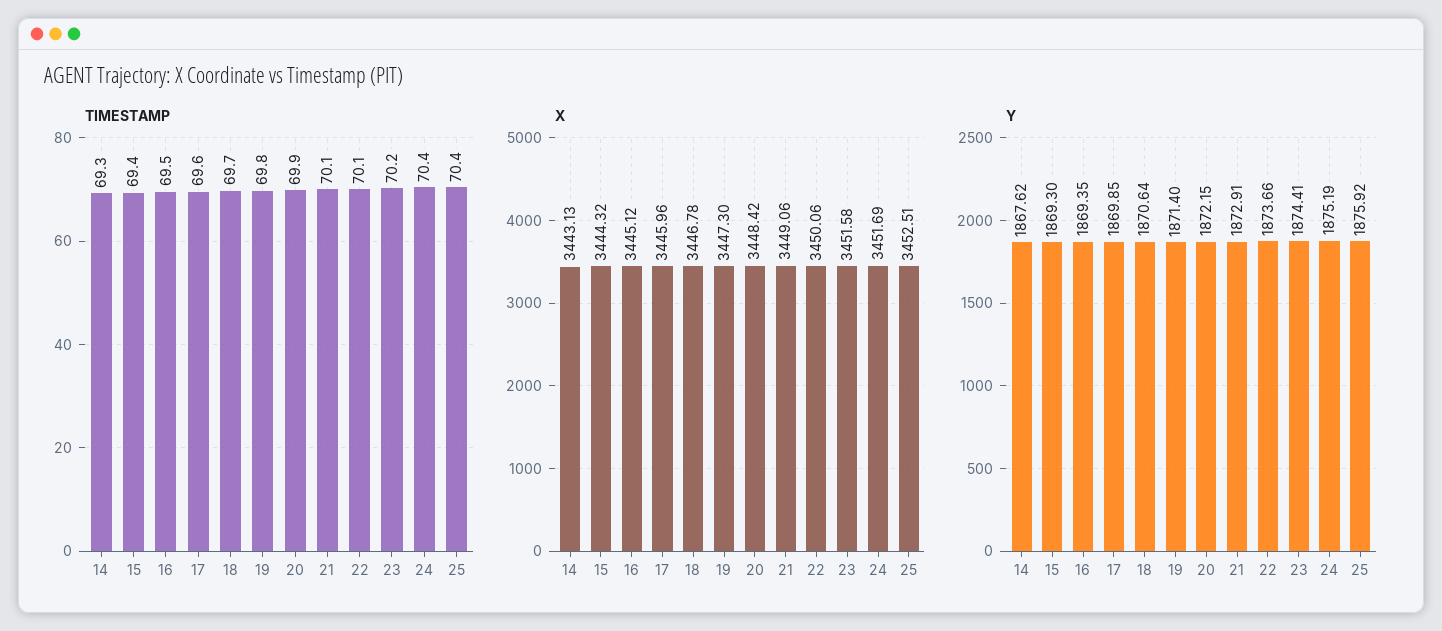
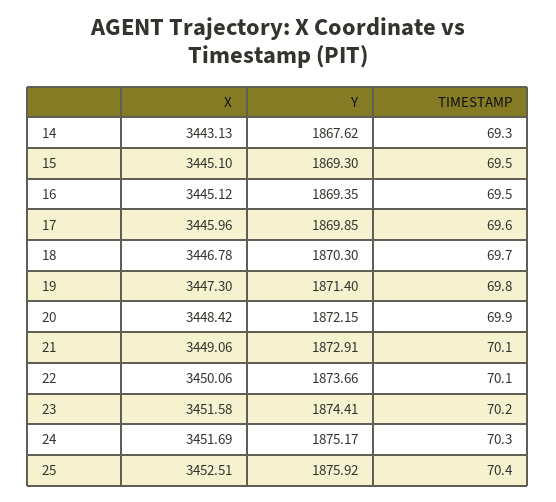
TIMESTAMP, 15: 69.4 -> 69.5
TIMESTAMP, 24: 70.4 -> 70.3
X, 15: 3444.32 -> 3445.1
Y, 18: 1870.64 -> 1870.3
Y, 24: 1875.19 -> 1875.17

